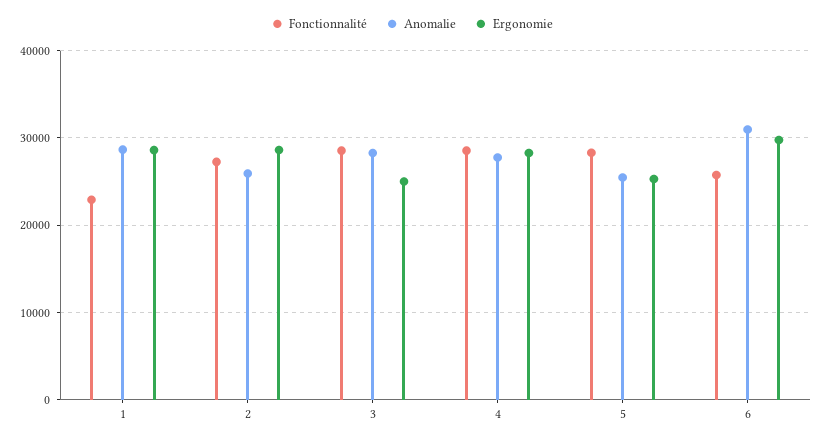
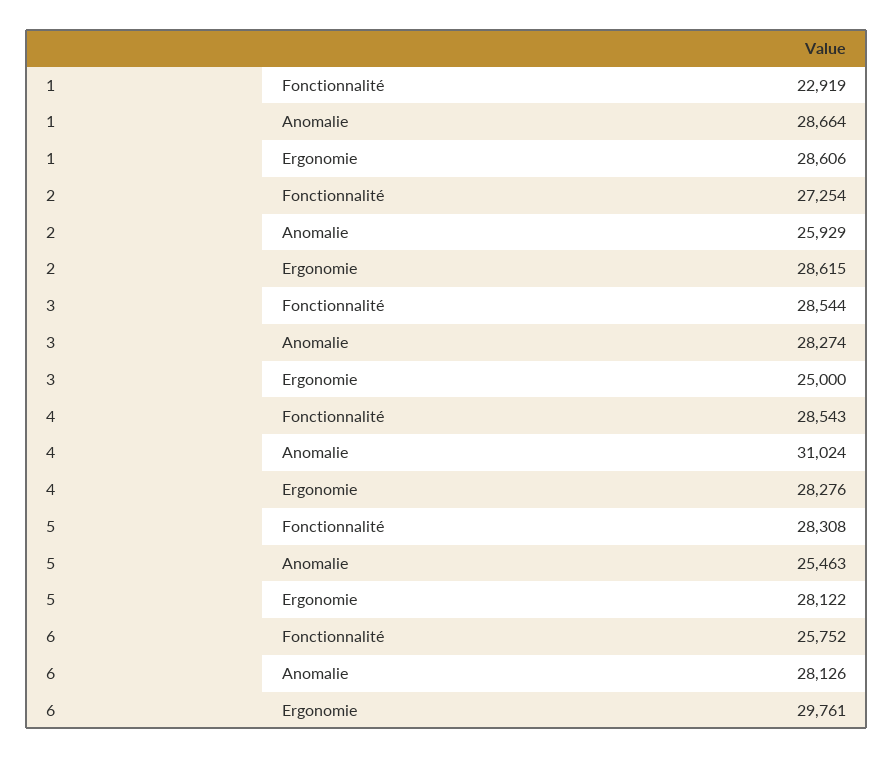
Anomalie, 4: 28000 -> 31024
Ergonomie, 5: 25000 -> 28122
Anomalie, 6: 31000 -> 28126

